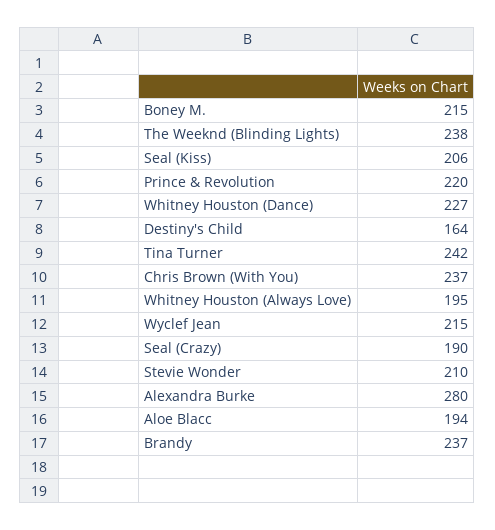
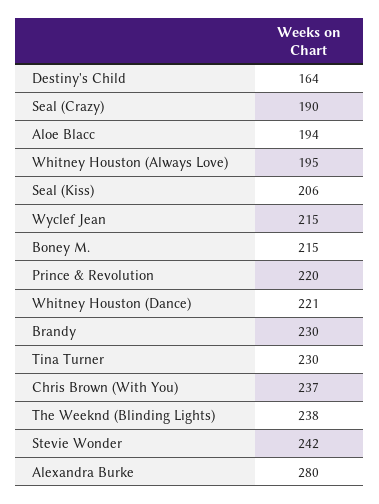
Whitney Houston (Dance): 227 -> 221
Tina Turner: 242 -> 230
Stevie Wonder: 210 -> 242
Brandy: 237 -> 230

